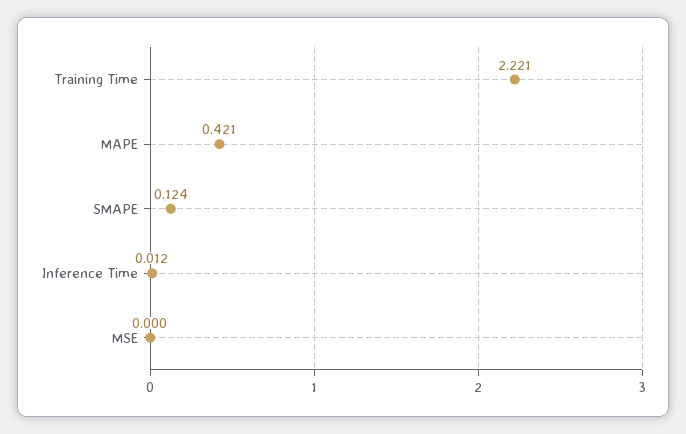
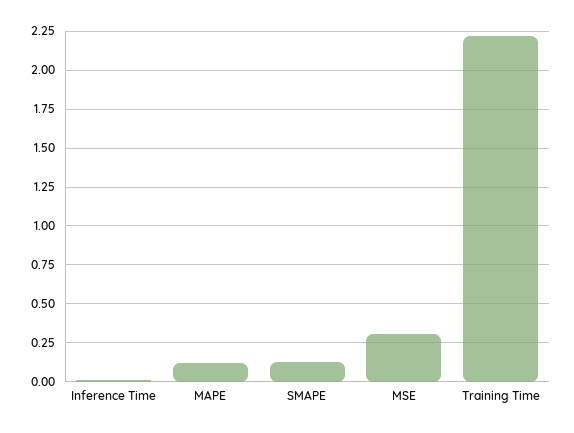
MAPE: 0.421 -> 0.1
MSE: 0 -> 0.3

